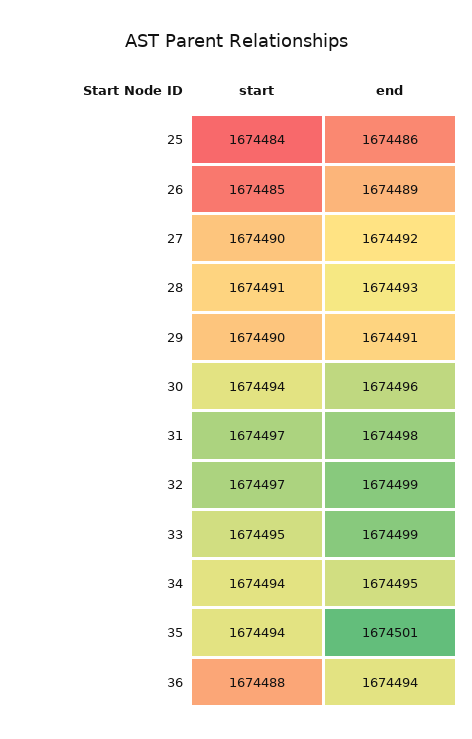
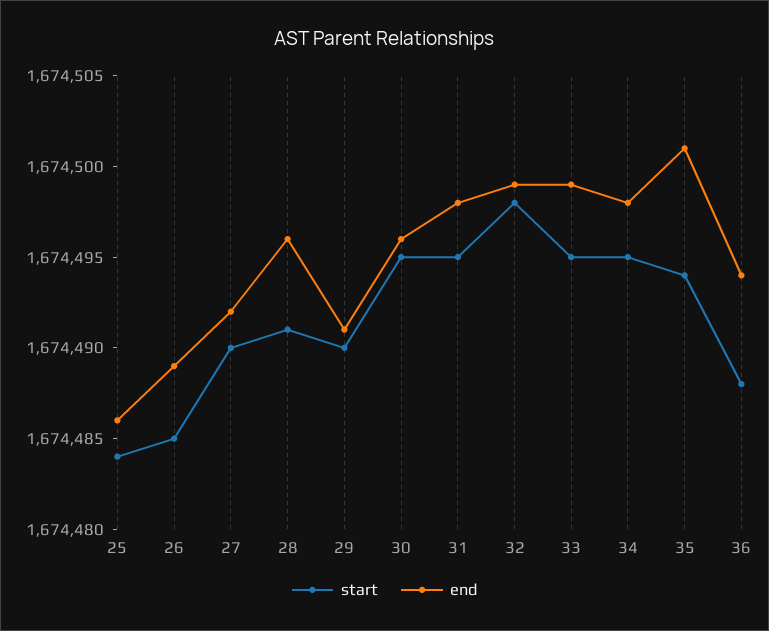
end, 28: 1674493 -> 1674496
start, 30: 1674494 -> 1674495
start, 31: 1674497 -> 1674495
start, 32: 1674497 -> 1674498
start, 34: 1674494 -> 1674495
end, 34: 1674495 -> 1674498

